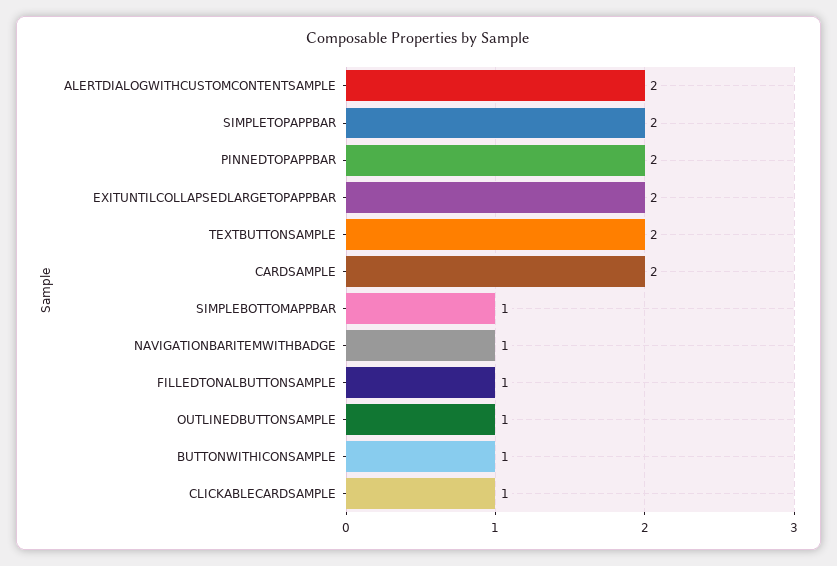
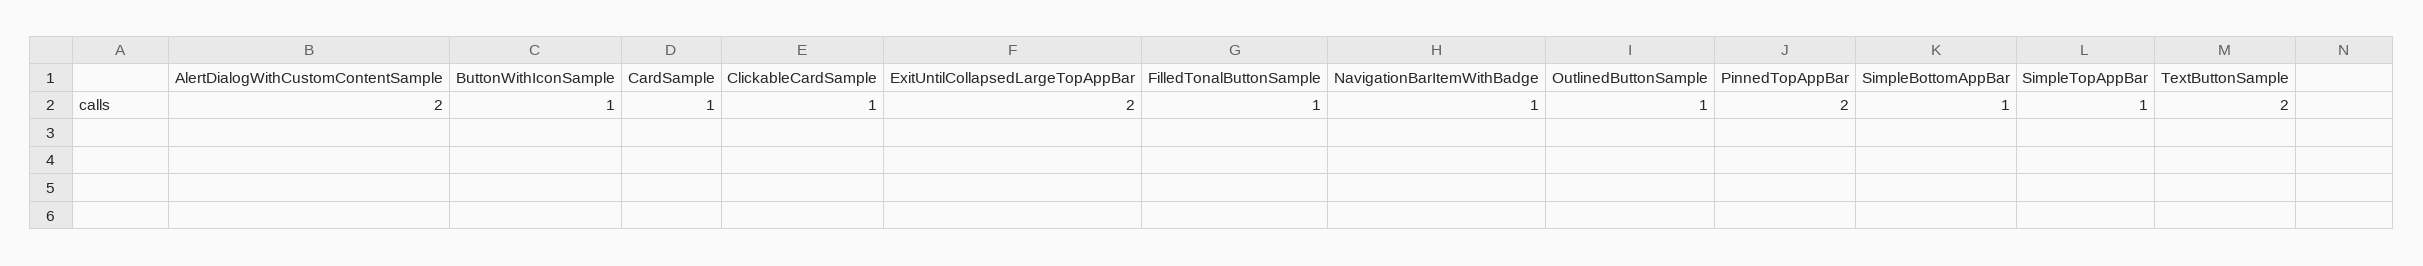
SIMPLETOPAPPBAR: 2 -> 1
CARDSAMPLE: 2 -> 1

